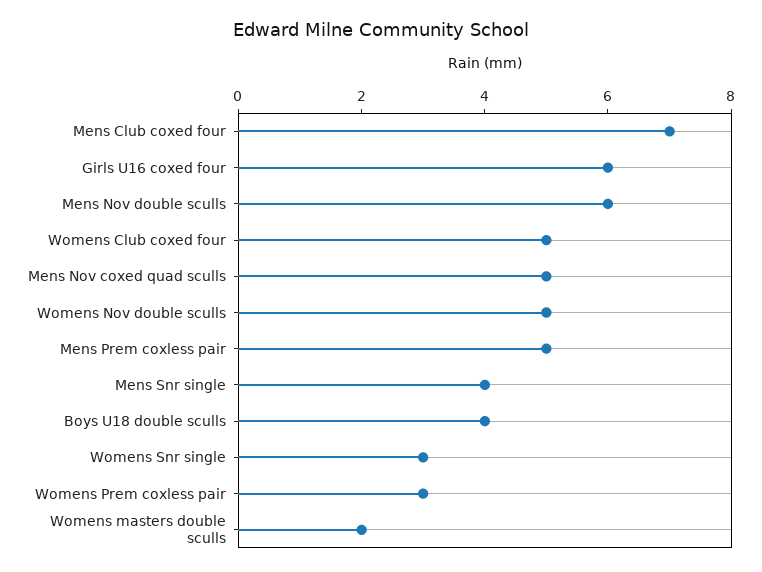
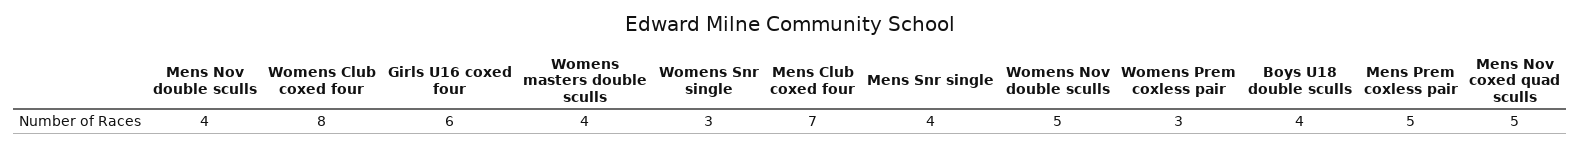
Mens Nov double sculls: 6 -> 4
Womens Club coxed four: 5 -> 8
Womens masters double sculls: 2 -> 4

